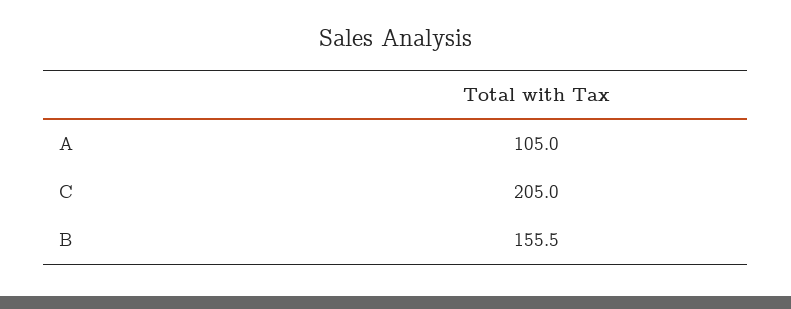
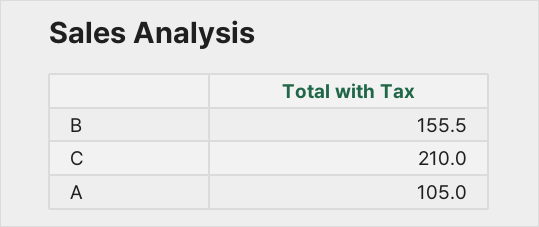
C: 205 -> 210

